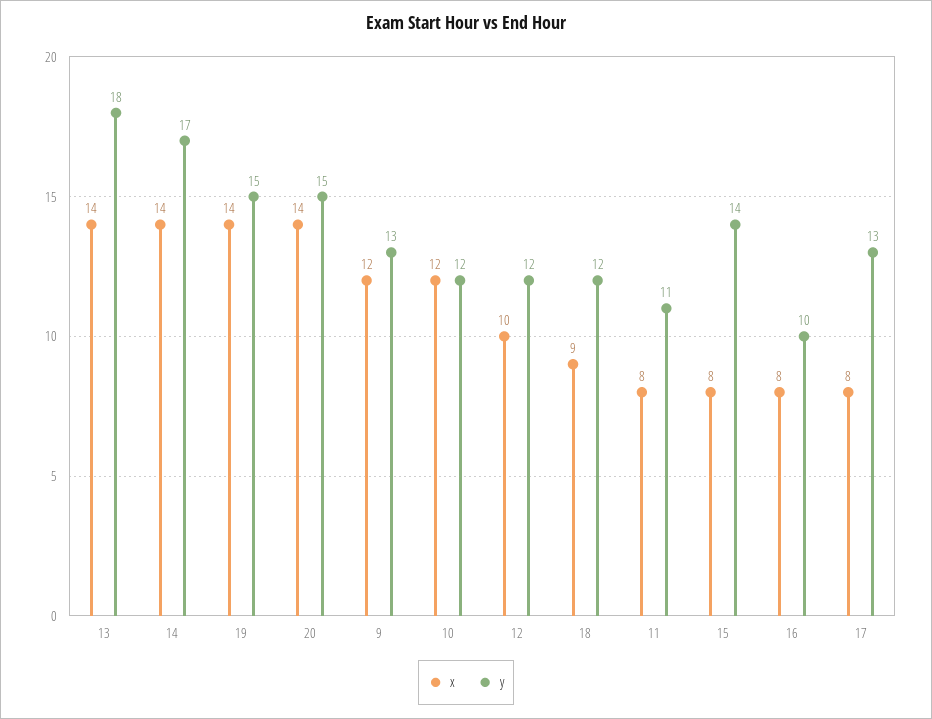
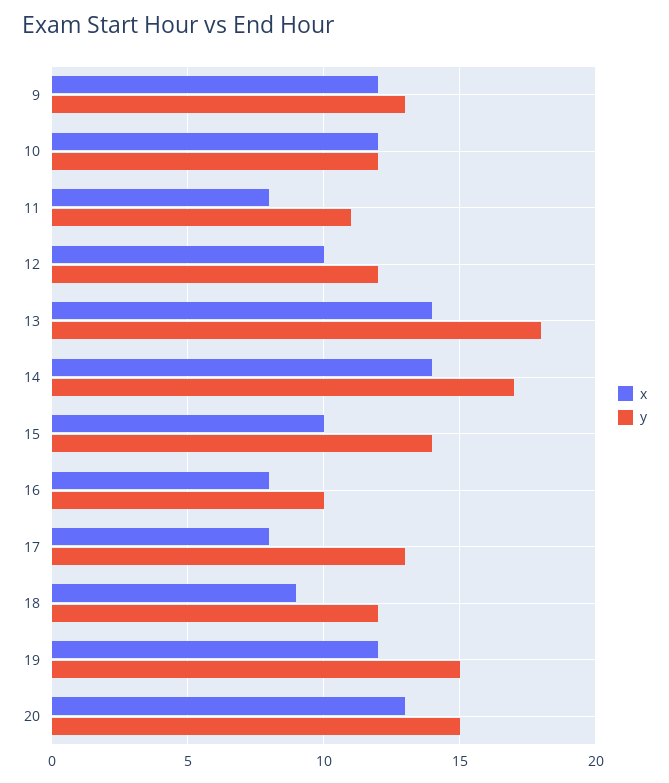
x, 19: 14 -> 12
x, 20: 14 -> 13
x, 15: 8 -> 10

